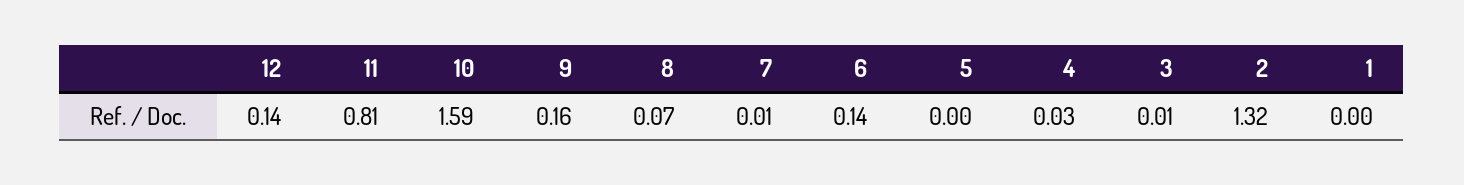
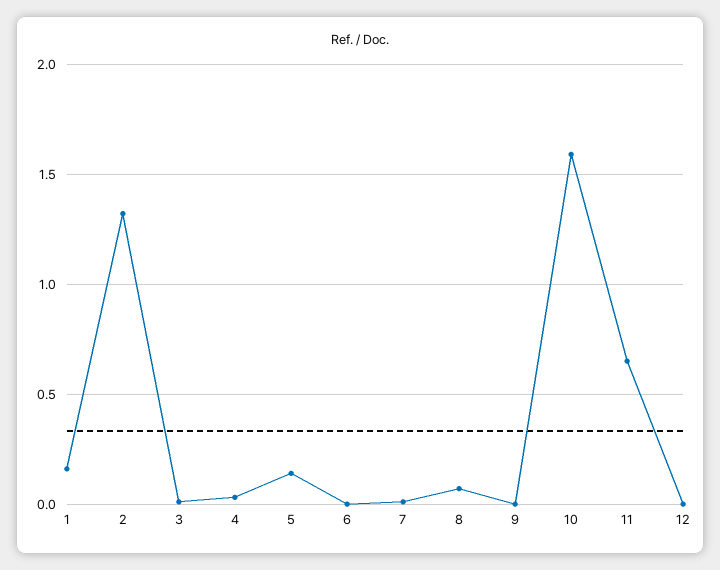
12: 0.14 -> 0
11: 0.81 -> 0.65
9: 0.16 -> 0
6: 0.14 -> 0
5: 0 -> 0.15
1: 0 -> 0.15

